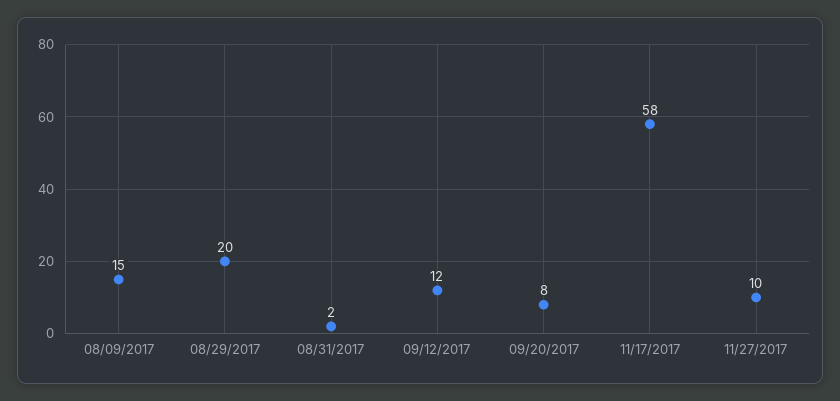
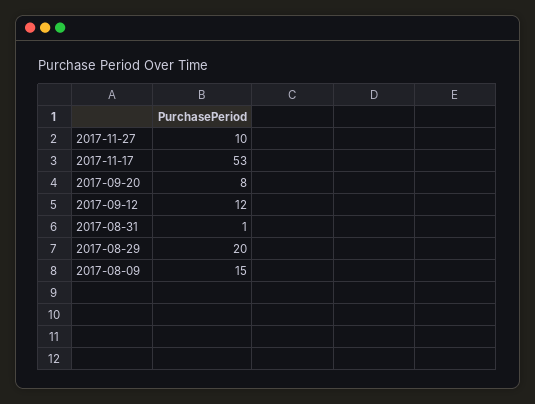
08/31/2017: 2 -> 1
11/17/2017: 58 -> 53

